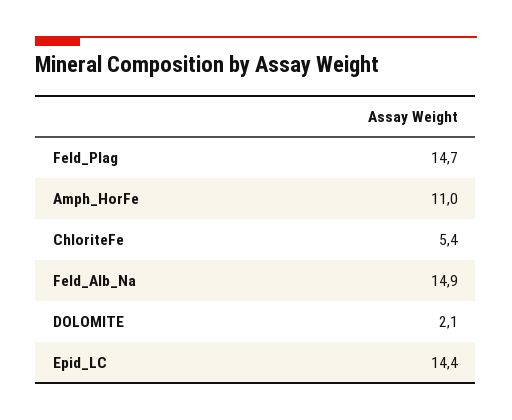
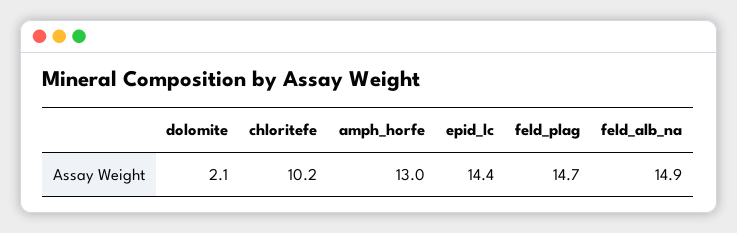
Amph_HorFe: 11 -> 13
ChloriteFe: 5.4 -> 10.2

